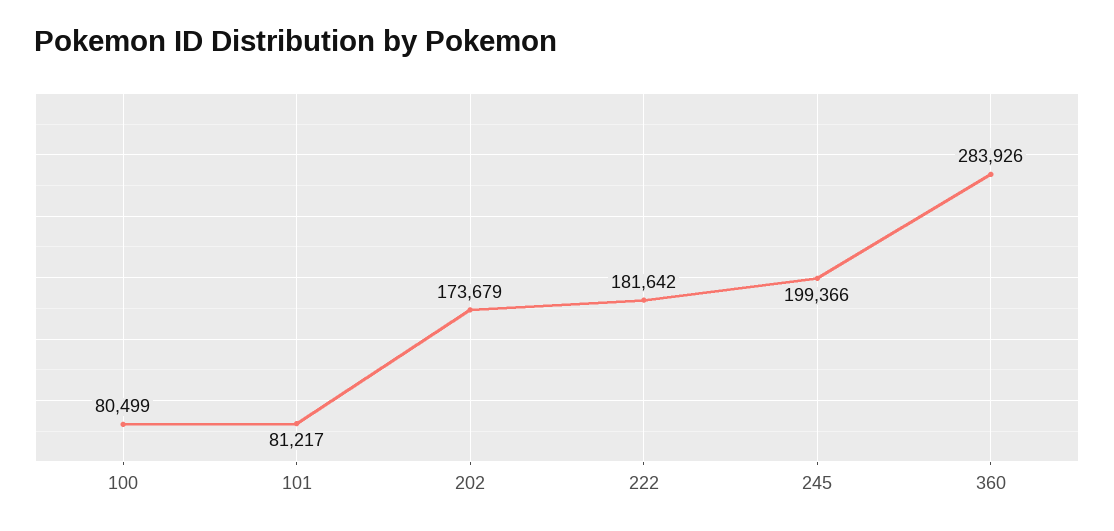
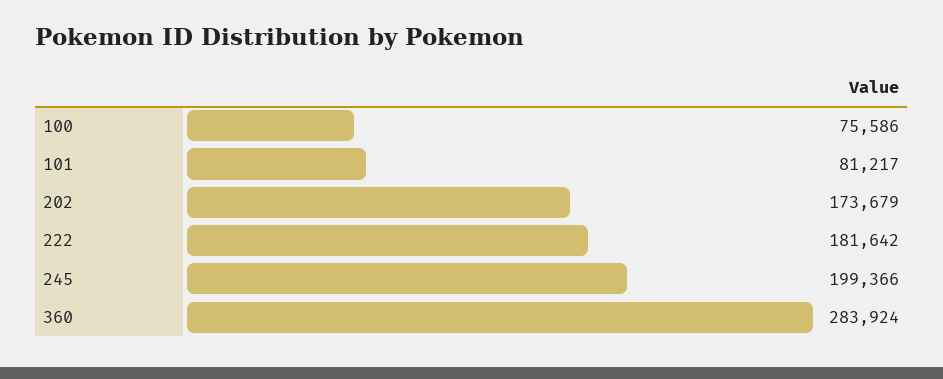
100: 80499 -> 75586
360: 283926 -> 283924

